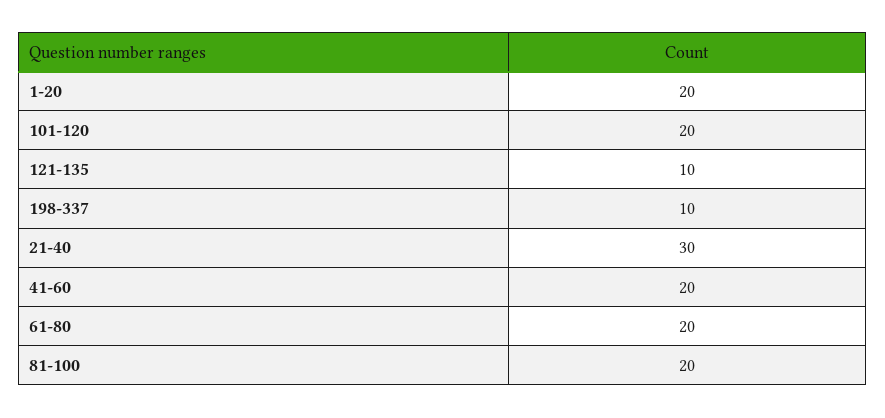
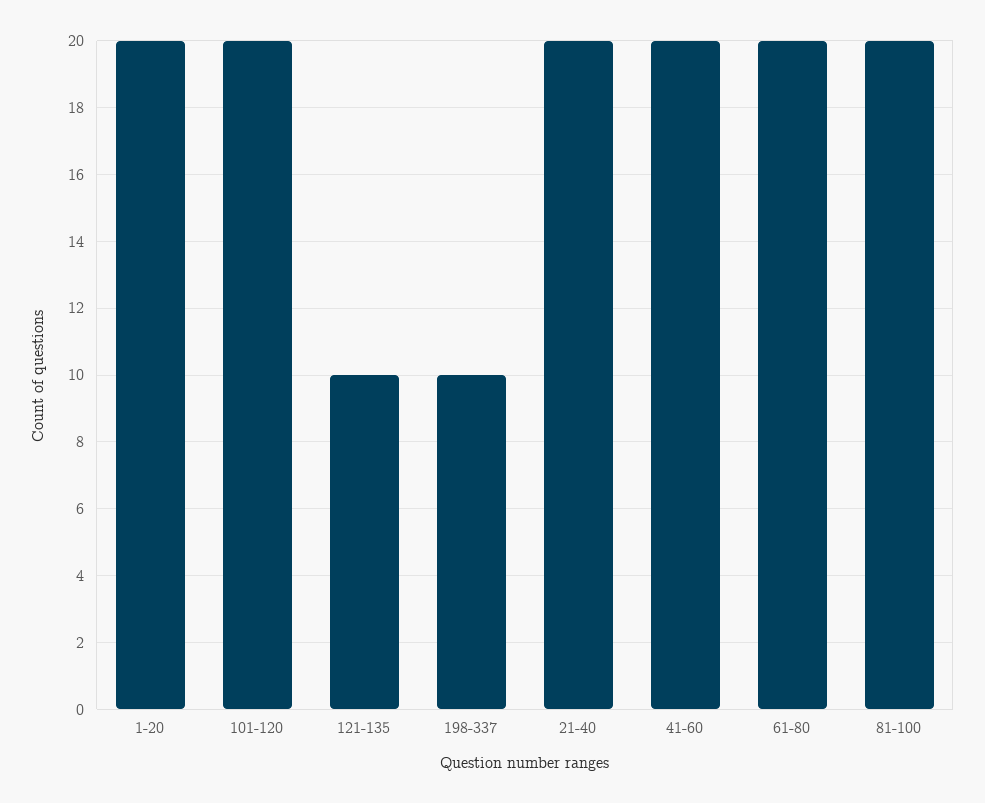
21-40: 30 -> 20

